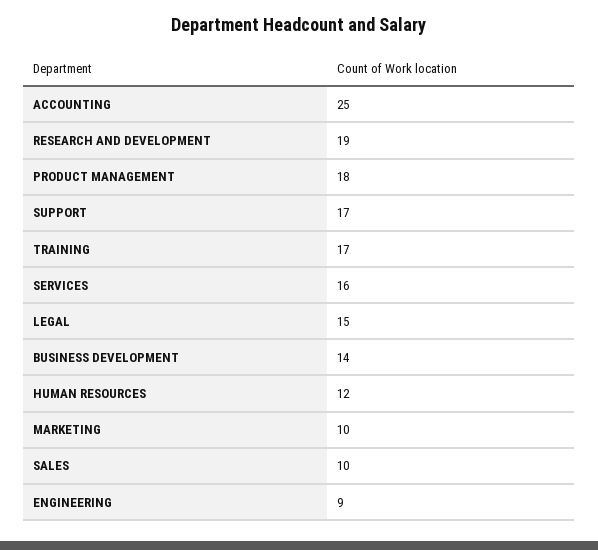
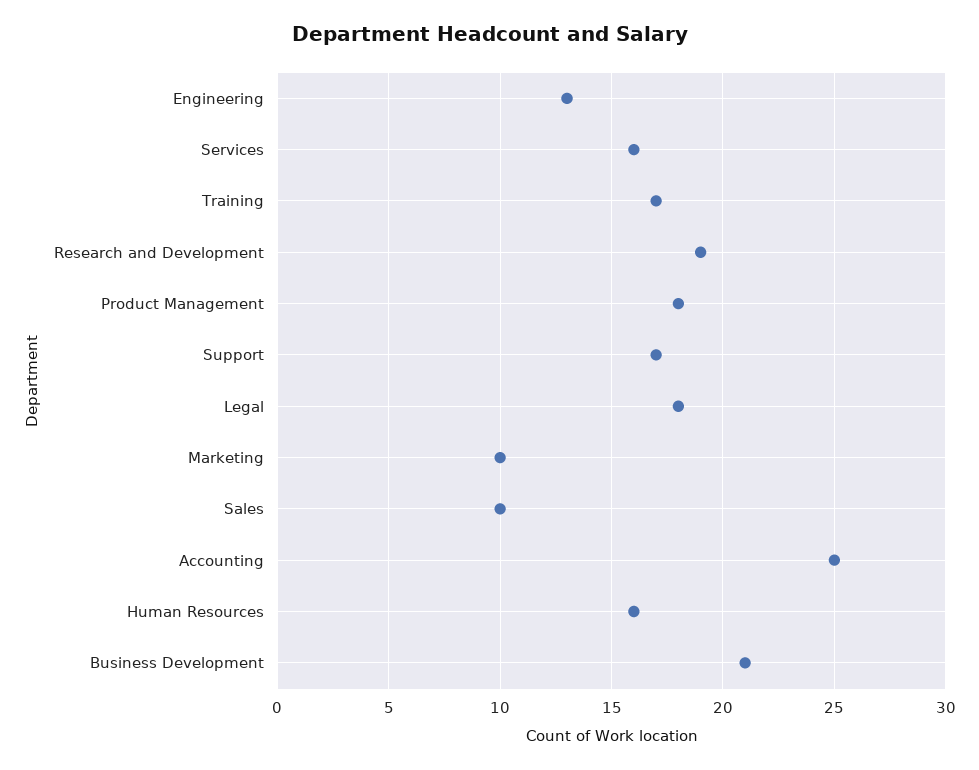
LEGAL: 15 -> 18
BUSINESS DEVELOPMENT: 14 -> 21
HUMAN RESOURCES: 12 -> 16
ENGINEERING: 9 -> 13

